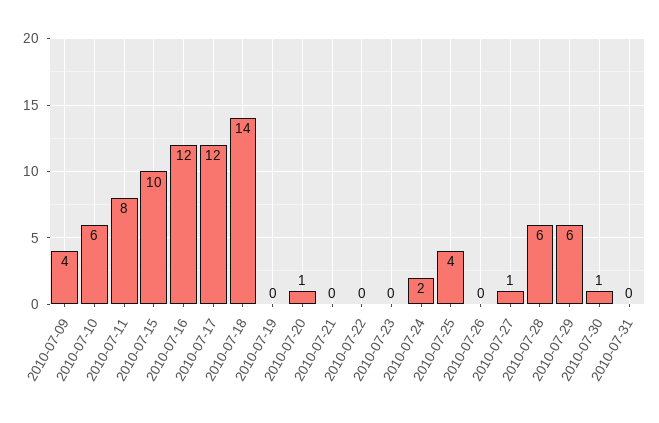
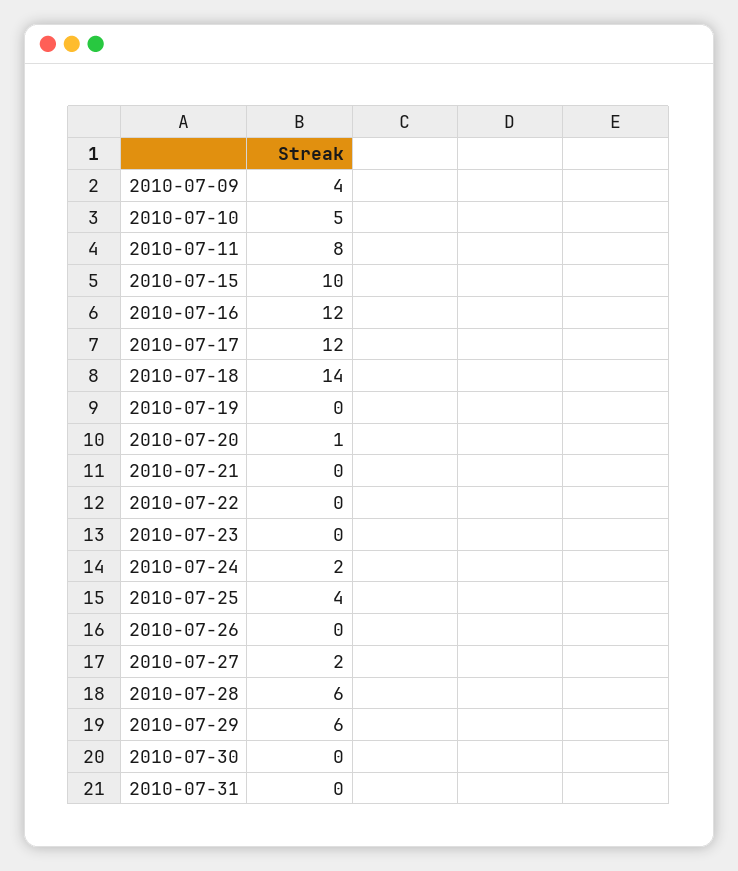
2010-07-10: 6 -> 5
2010-07-27: 1 -> 2
2010-07-30: 1 -> 0

